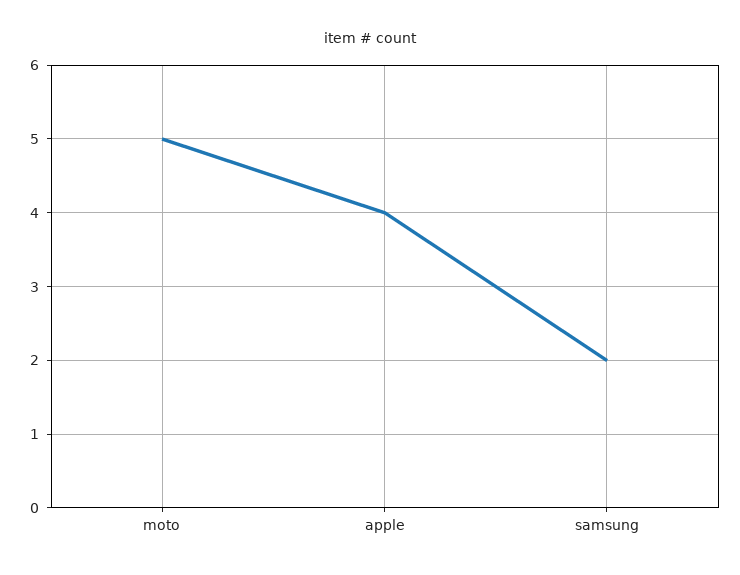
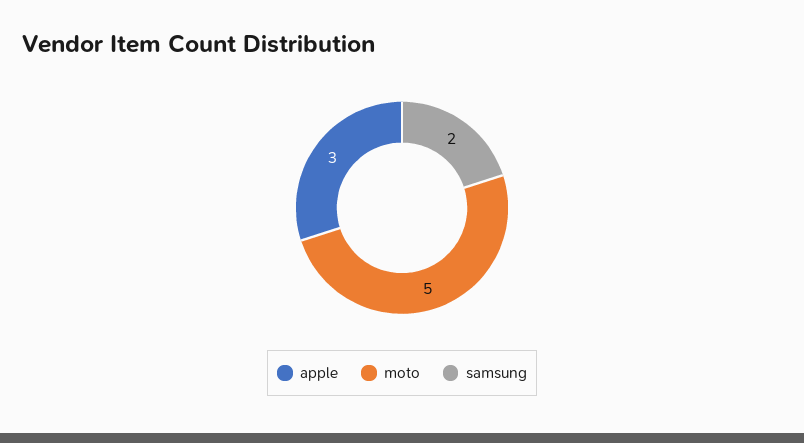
apple: 4 -> 3

